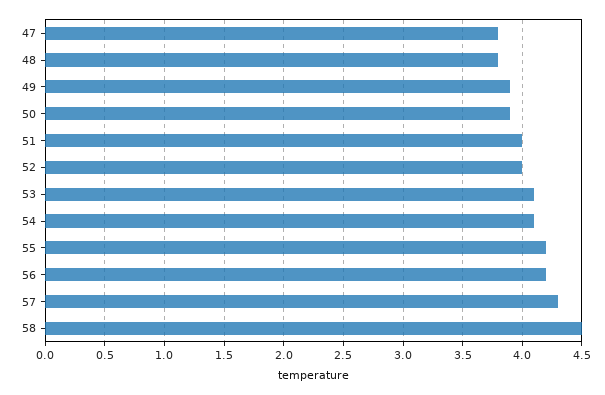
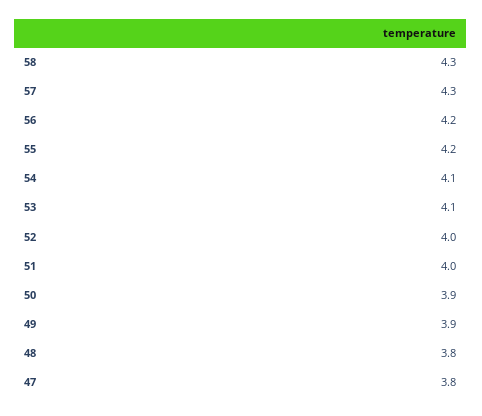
58: 4.5 -> 4.3

